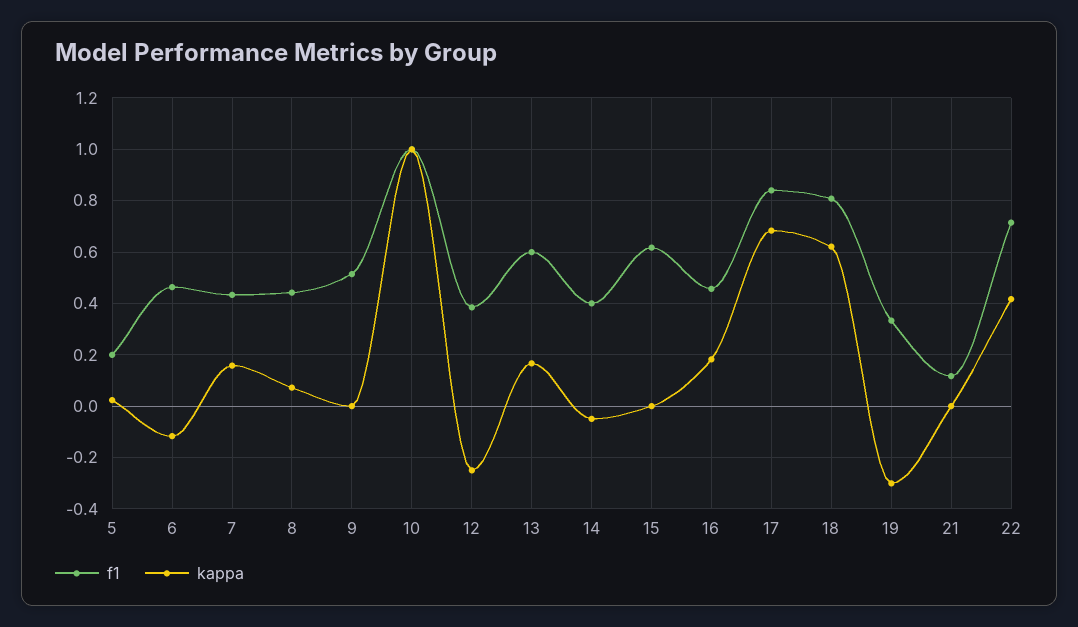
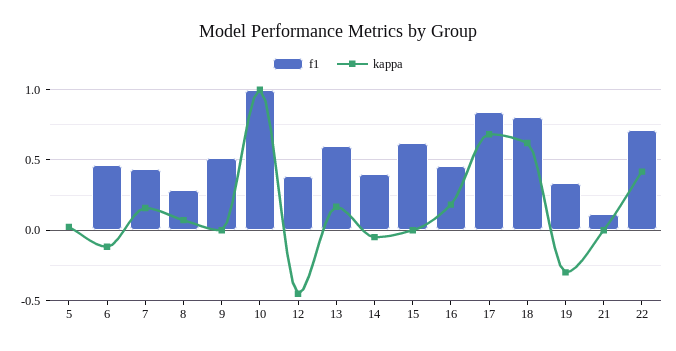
f1, 5: 0.2 -> 0
f1, 8: 0.45 -> 0.3
kappa, 12: -0.25 -> -0.45

